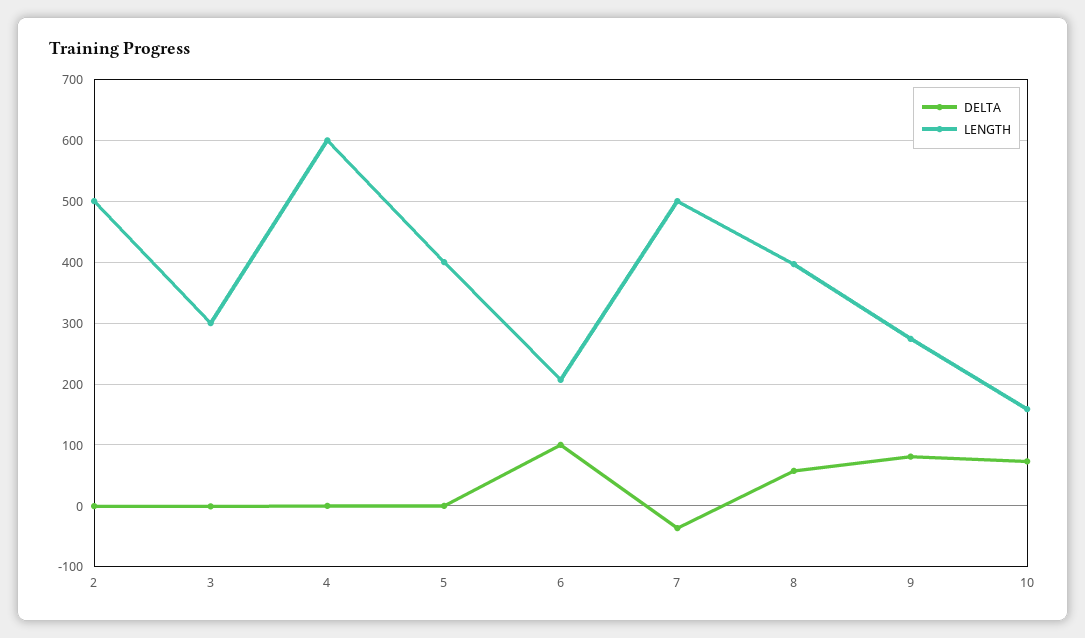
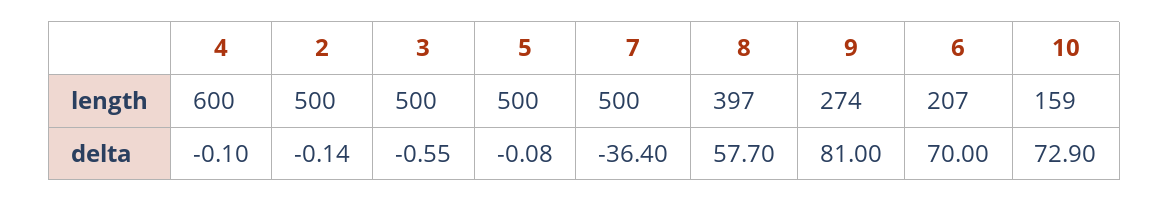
LENGTH, 3: 300 -> 500
LENGTH, 5: 400 -> 500
DELTA, 6: 100 -> 70

